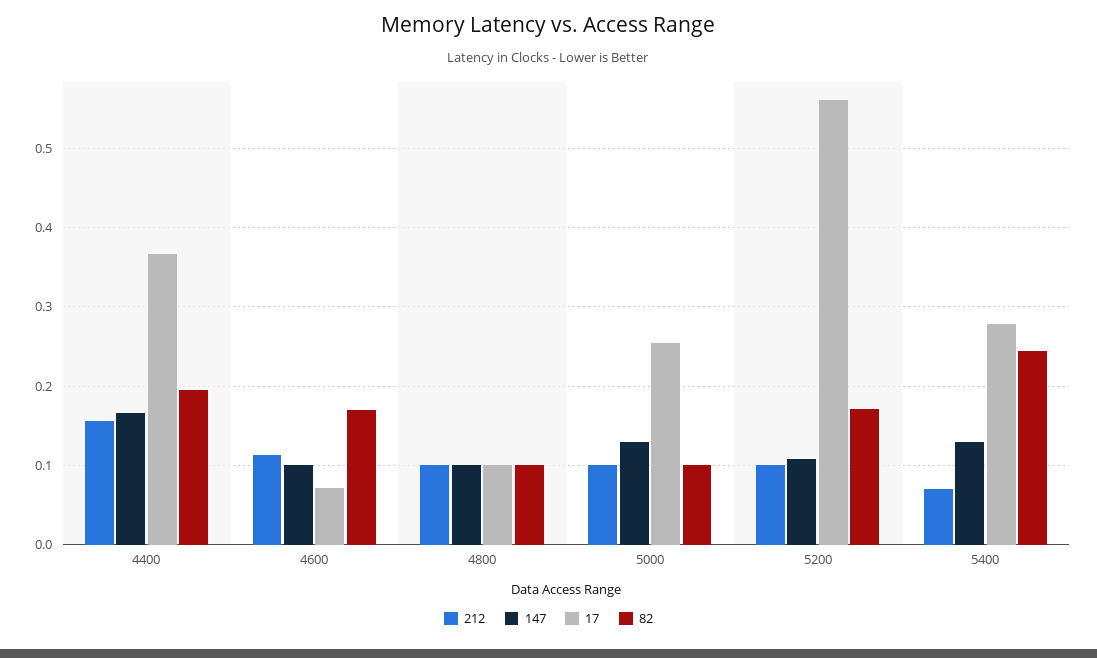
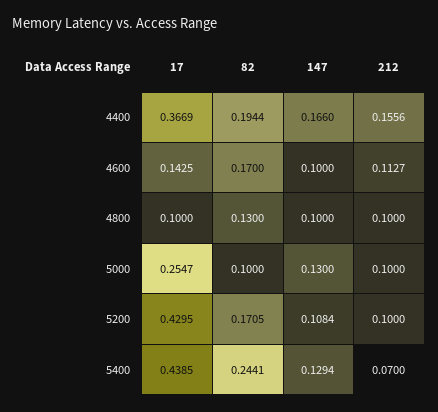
17, 4600: 0.07 -> 0.1425
82, 4800: 0.1 -> 0.13
17, 5200: 0.56 -> 0.4295
17, 5400: 0.28 -> 0.4385

